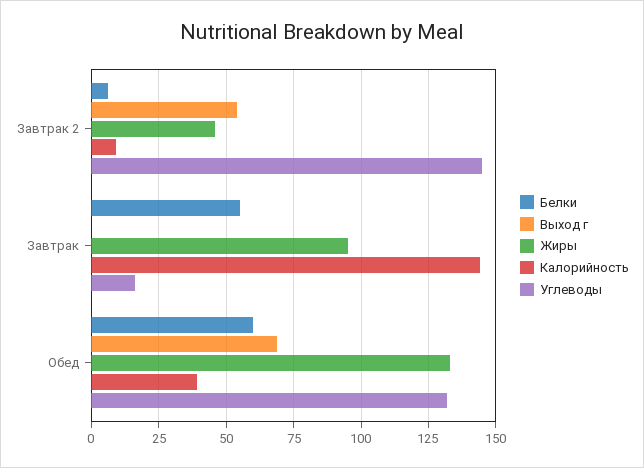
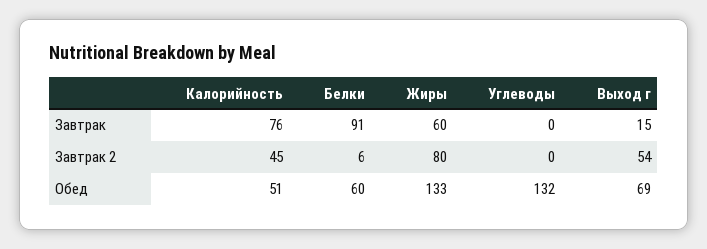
Жиры, Завтрак 2: 45 -> 80
Калорийность, Завтрак 2: 10 -> 45
Углеводы, Завтрак 2: 145 -> 0
Белки, Завтрак: 55 -> 91
Выход г, Завтрак: 0 -> 15
Жиры, Завтрак: 95 -> 60
Калорийность, Завтрак: 145 -> 76
Углеводы, Завтрак: 15 -> 0
Калорийность, Обед: 40 -> 51

